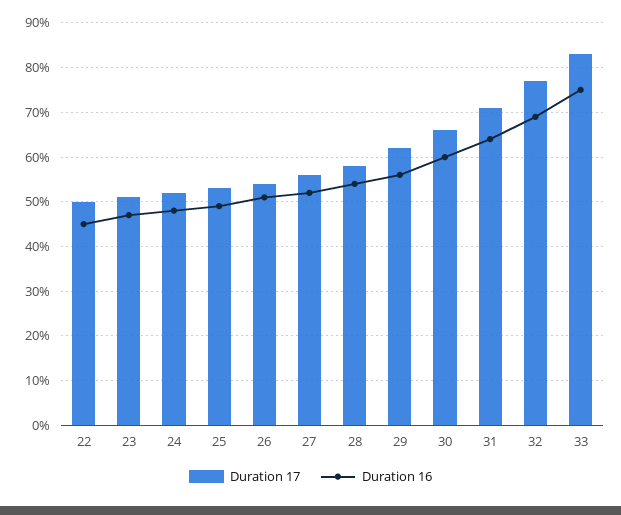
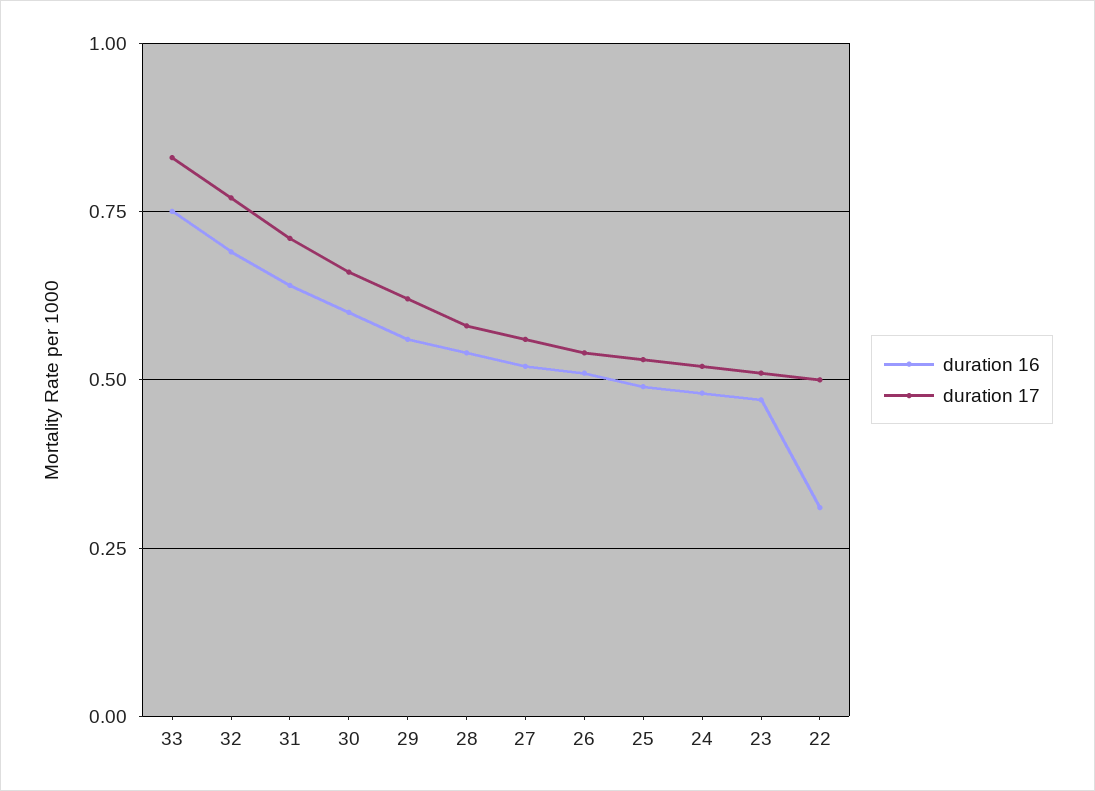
Duration 16, 22: 0.45 -> 0.3

